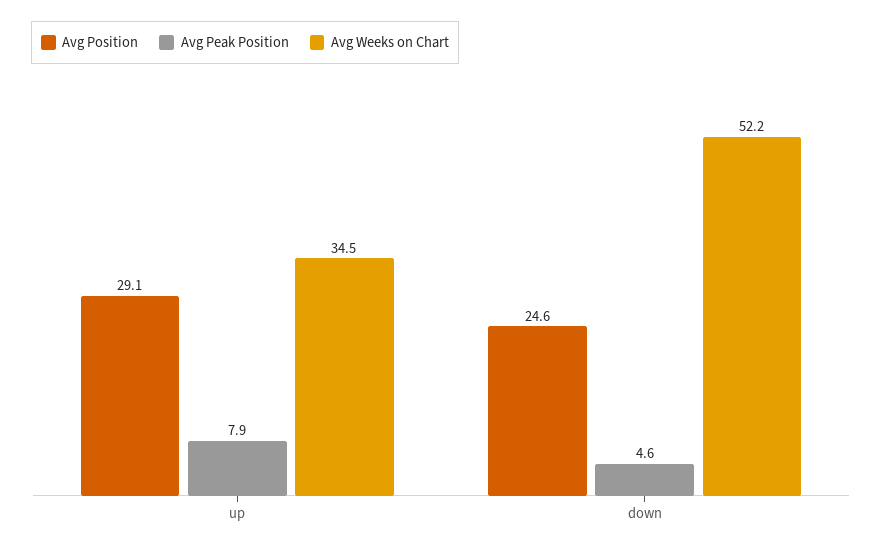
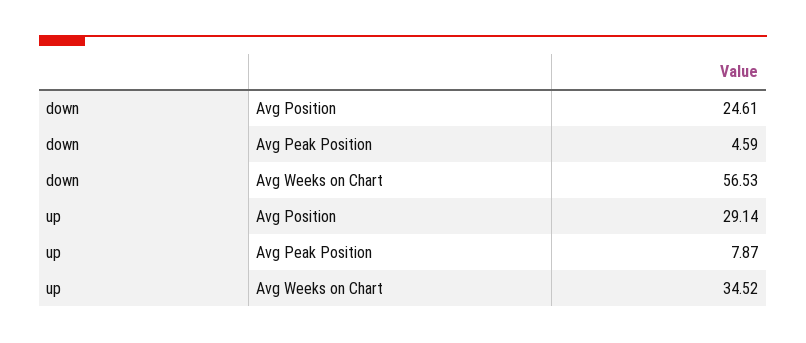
Avg Weeks on Chart, down: 52.2 -> 56.53

